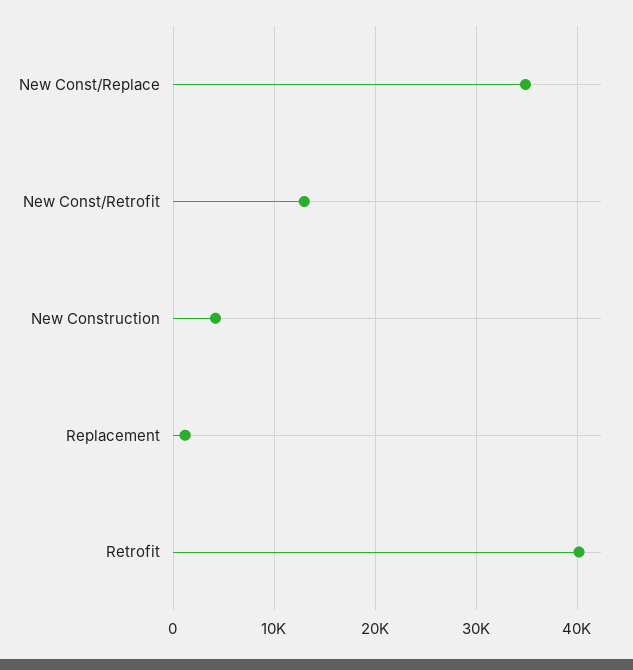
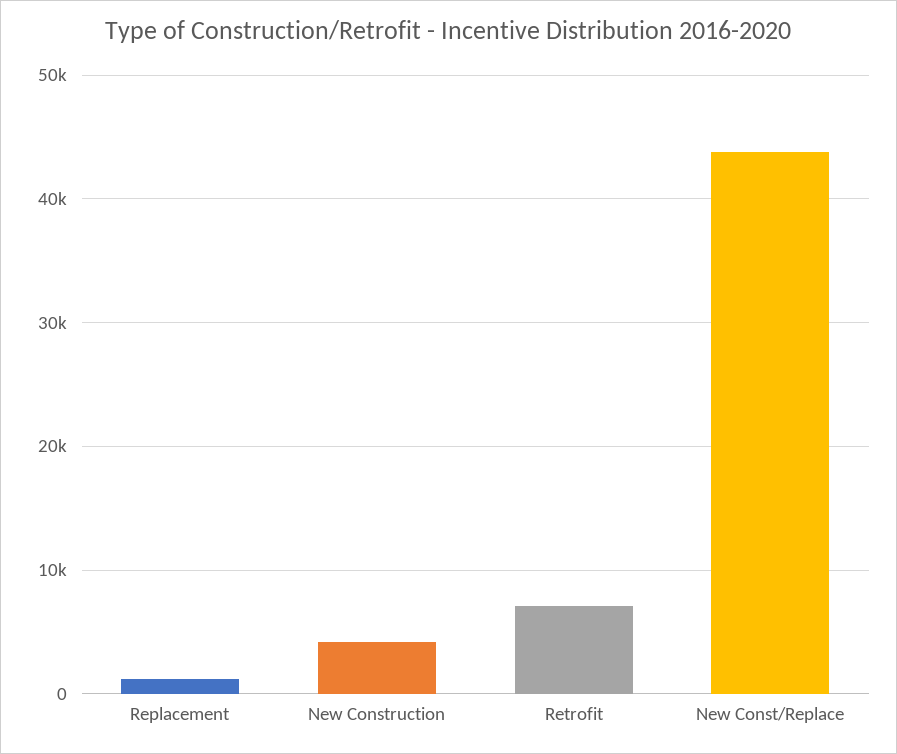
New Const/Replace: 35000 -> 44000
New Const/Retrofit: 13000 -> none
Retrofit: 40000 -> 7000

